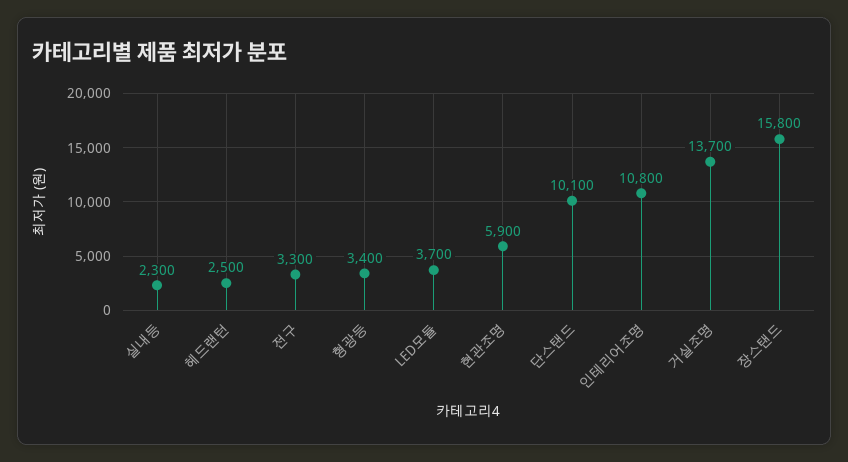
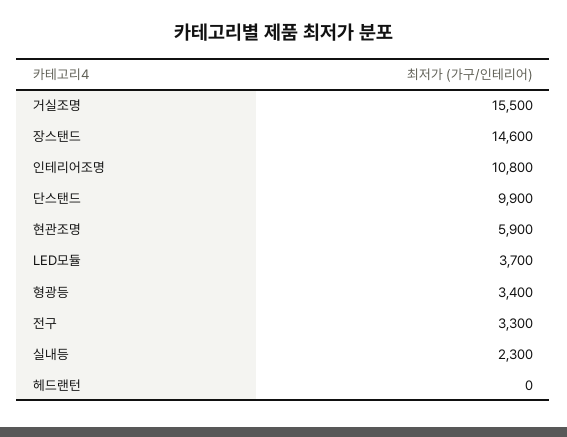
헤드랜턴: 2500 -> 0
단스탠드: 10100 -> 9900
거실조명: 13700 -> 15500
장스탠드: 15800 -> 14600

